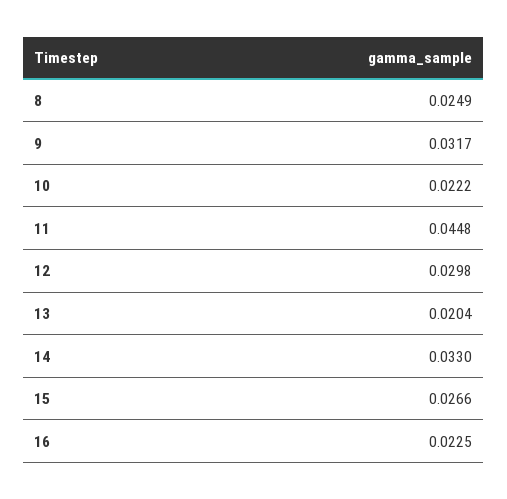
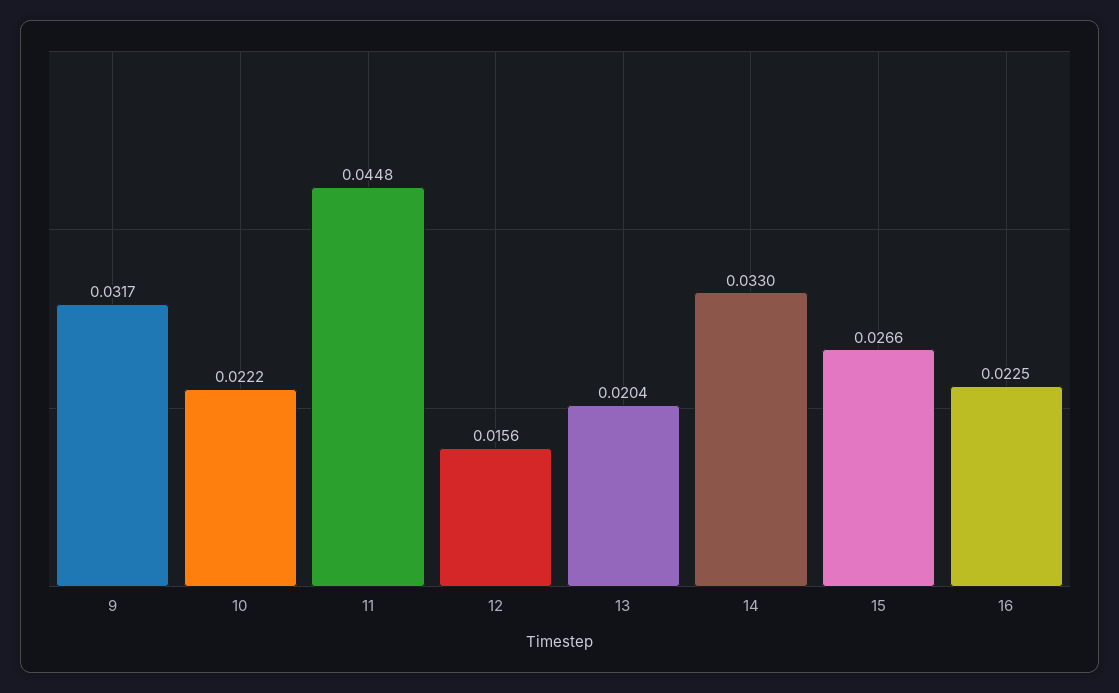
8: 0.0249 -> none
12: 0.0298 -> 0.0156

